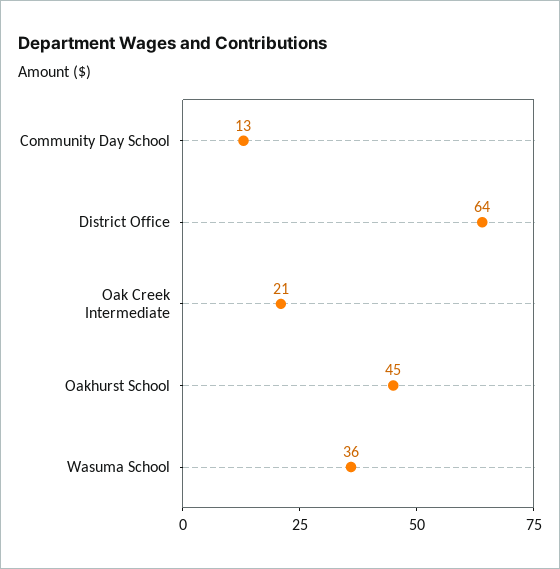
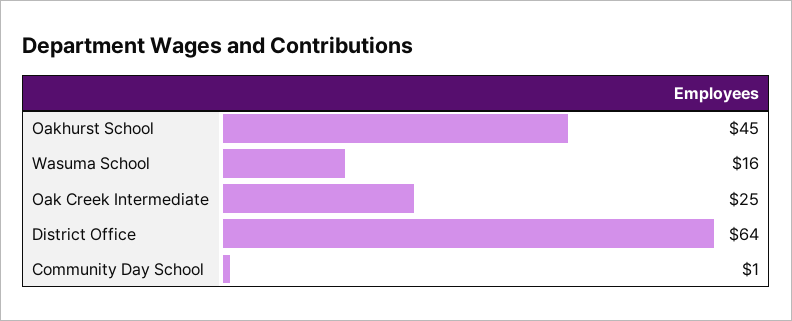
Community Day School: 13 -> 1
Oak Creek Intermediate: 21 -> 25
Wasuma School: 36 -> 16

